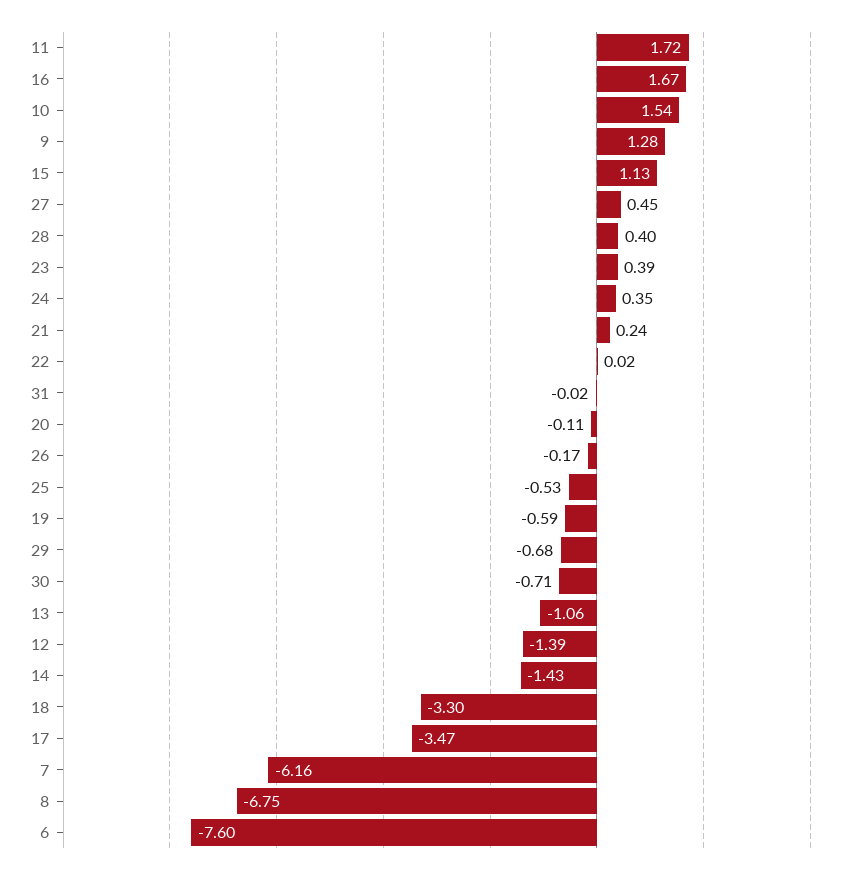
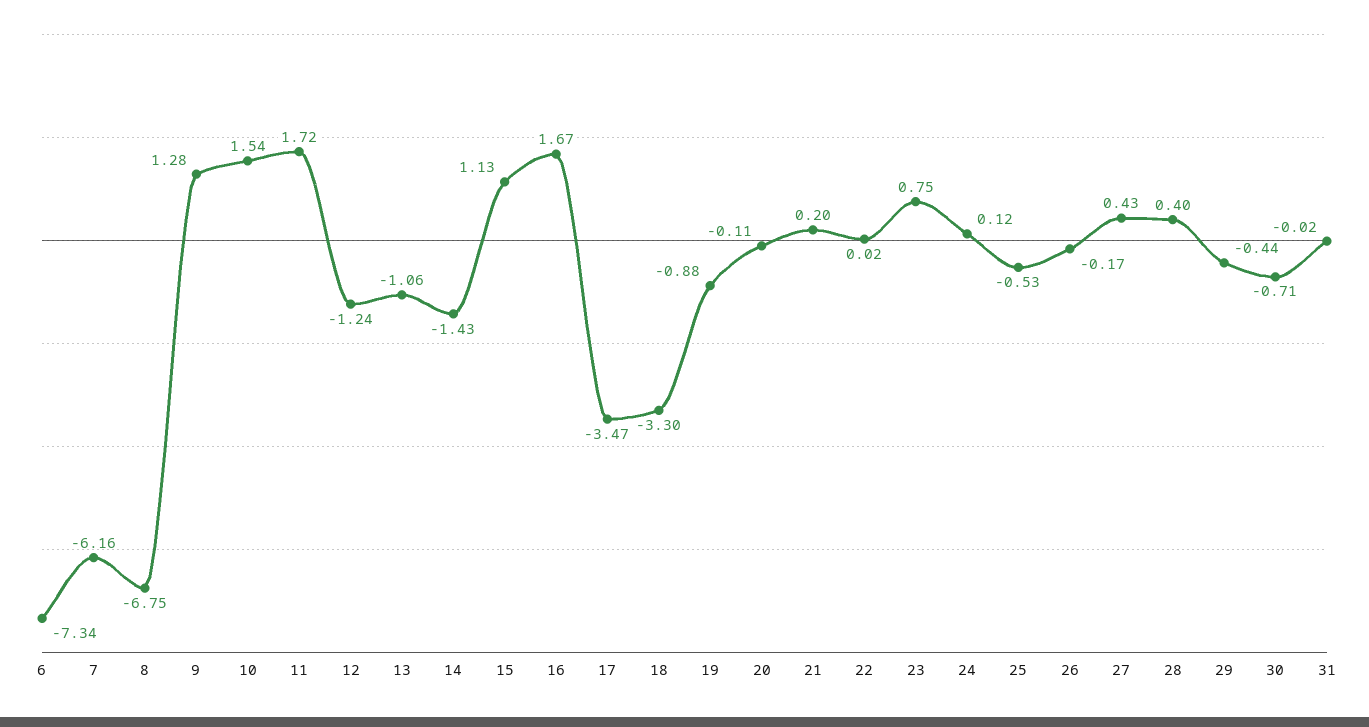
27: 0.45 -> 0.43
23: 0.39 -> 0.75
24: 0.35 -> 0.12
21: 0.24 -> 0.2
19: -0.59 -> -0.88
29: -0.68 -> -0.44
12: -1.39 -> -1.24
6: -7.6 -> -7.34

